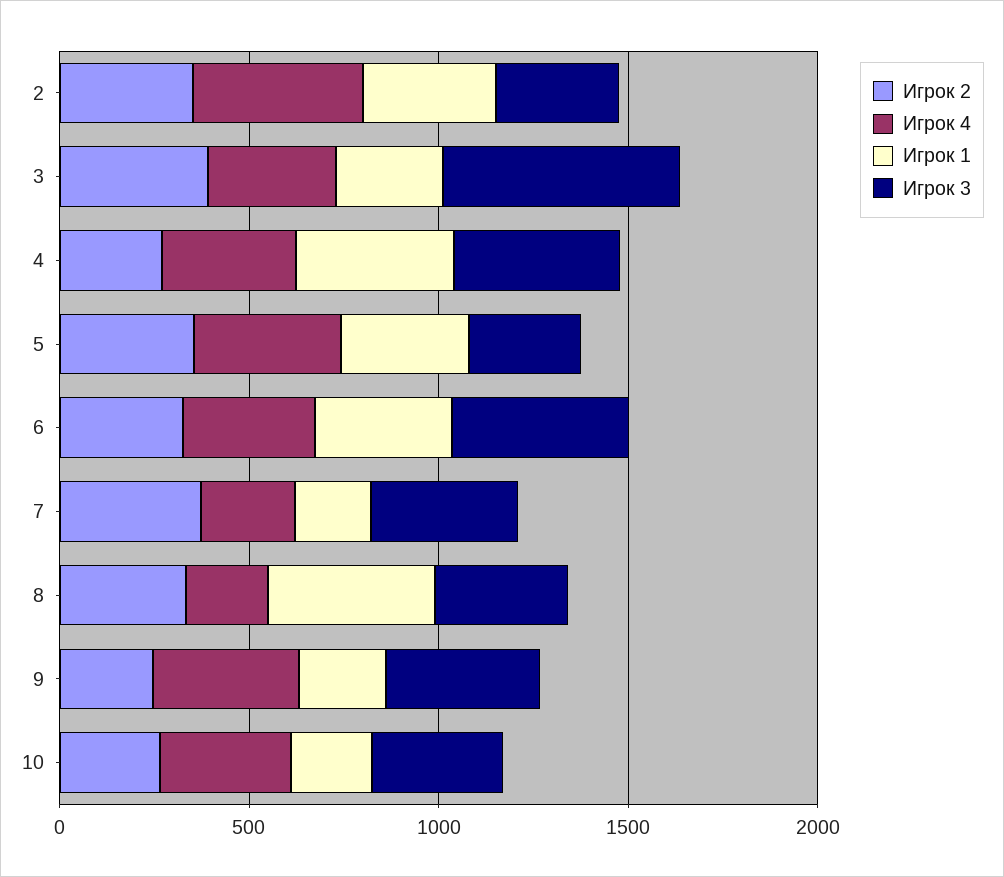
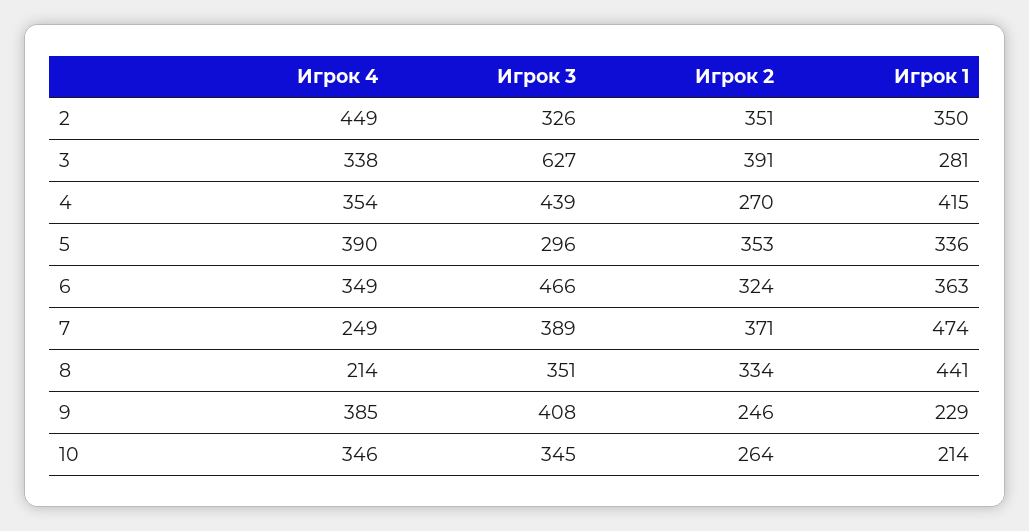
Игрок 1, 7: 200 -> 474

